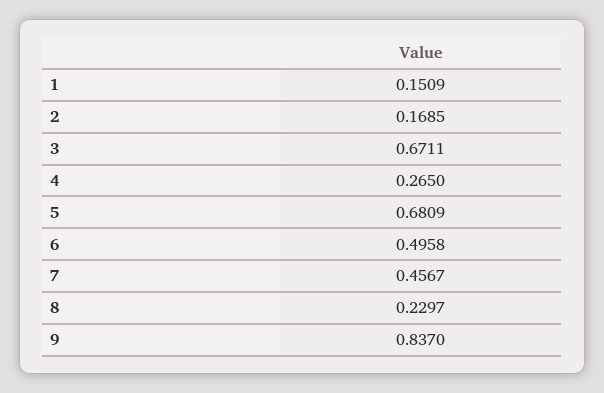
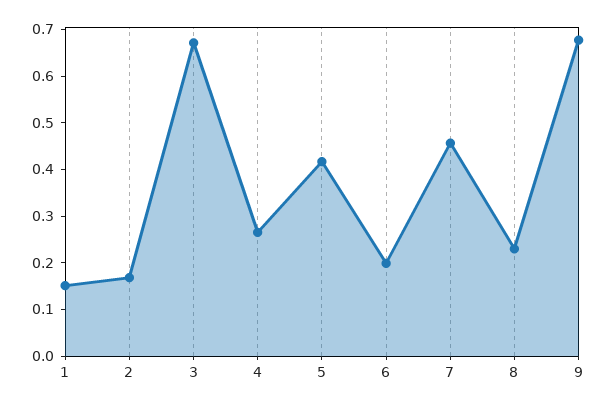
5: 0.6809 -> 0.42
6: 0.4958 -> 0.2
9: 0.837 -> 0.68

